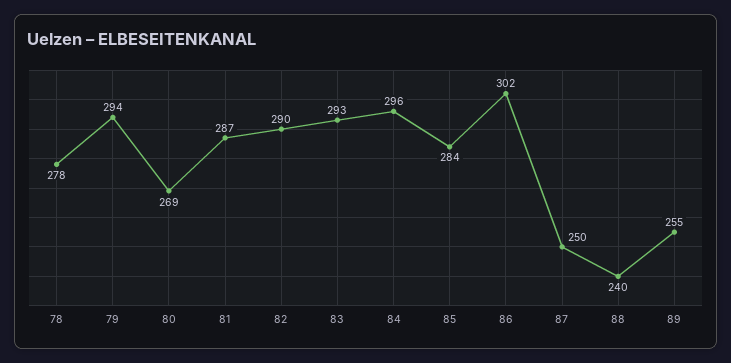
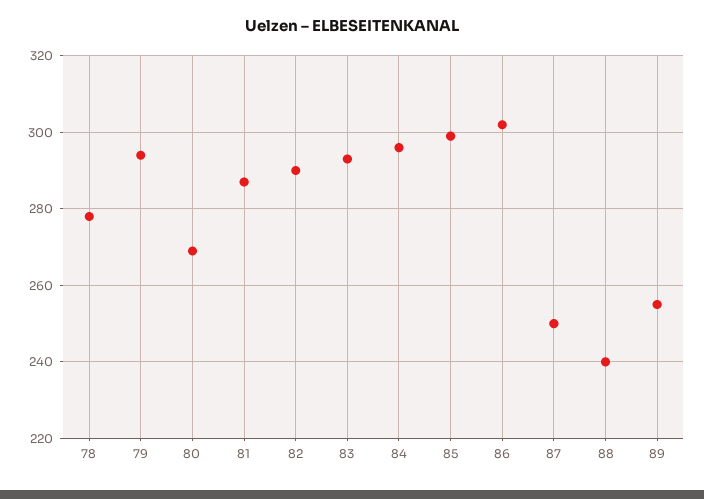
85: 284 -> 300

